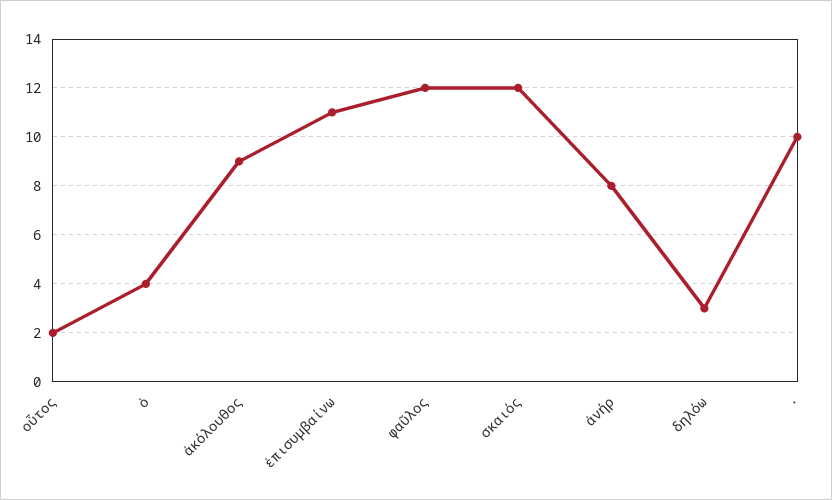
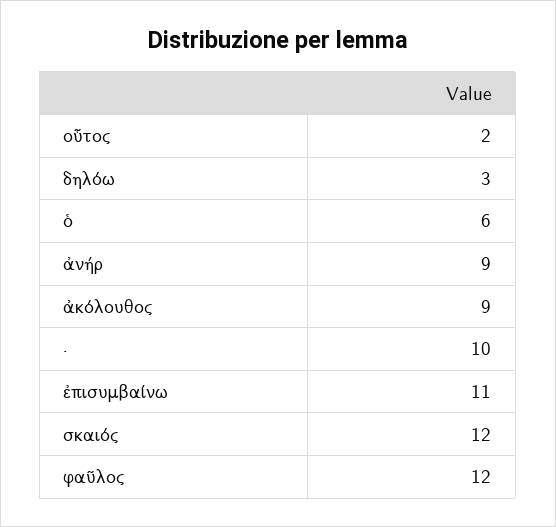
ὁ: 4 -> 6
ἀνήρ: 8 -> 9

